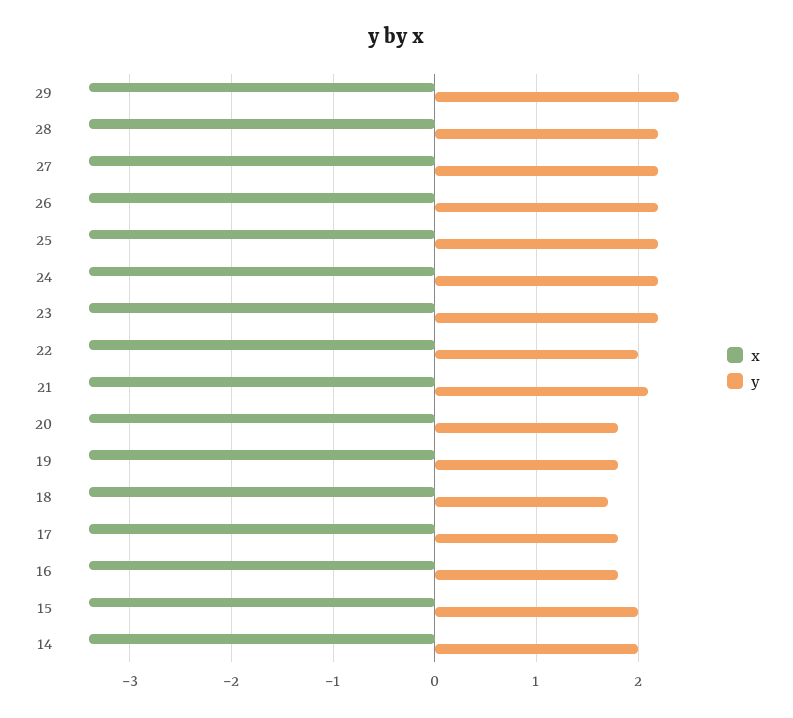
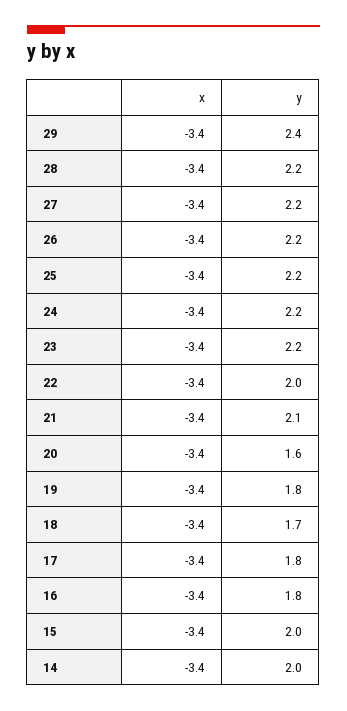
y, 20: 1.8 -> 1.6

